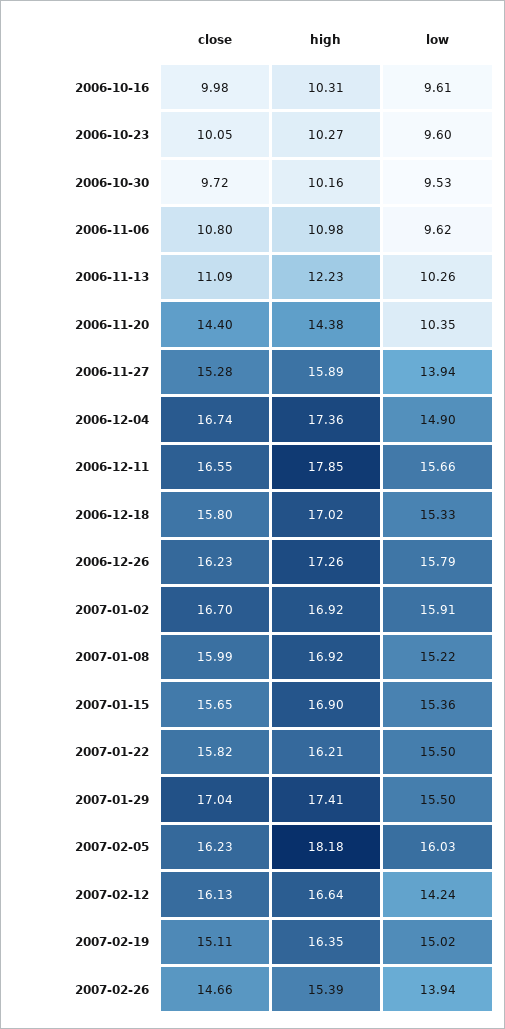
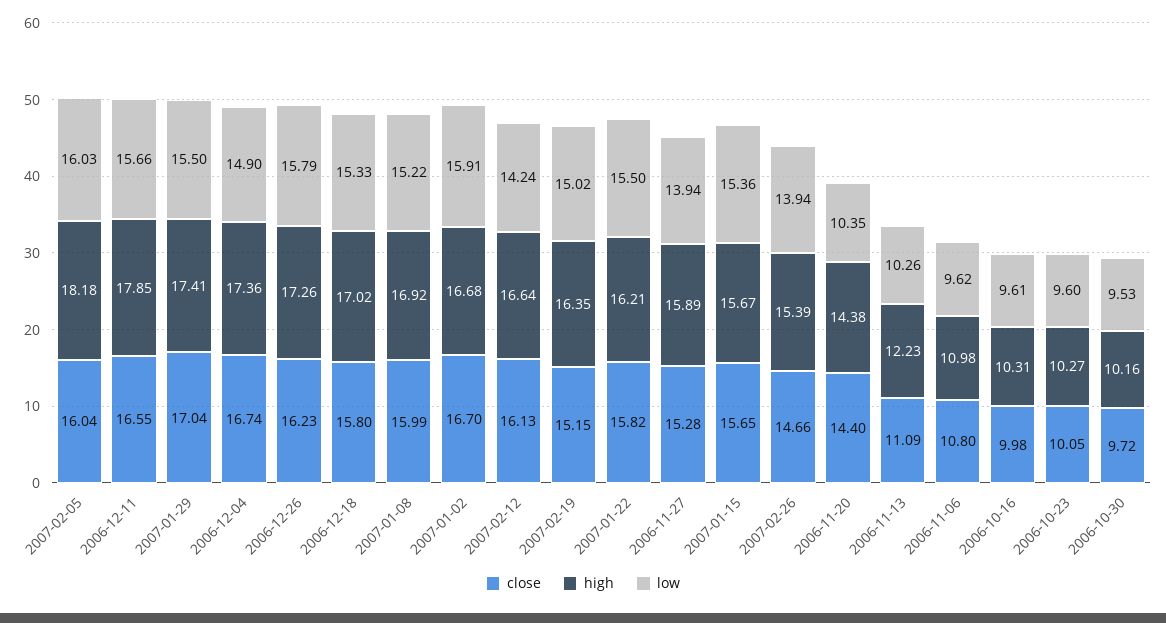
high, 2007-01-02: 16.92 -> 16.68
high, 2007-01-15: 16.9 -> 15.67
close, 2007-02-05: 16.23 -> 16.04
close, 2007-02-19: 15.11 -> 15.15

